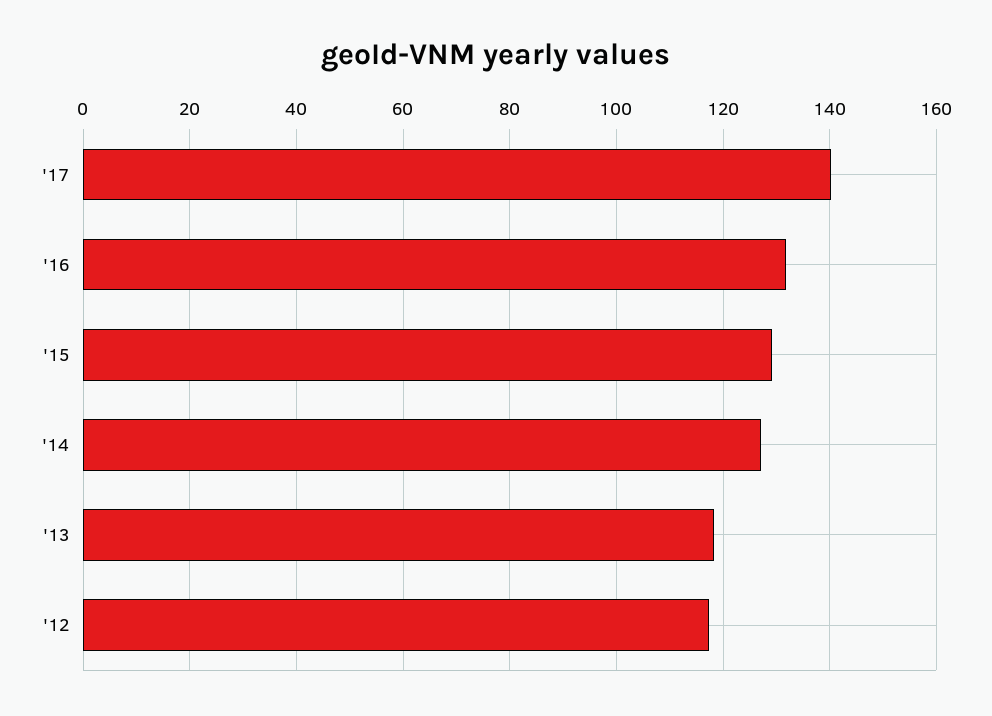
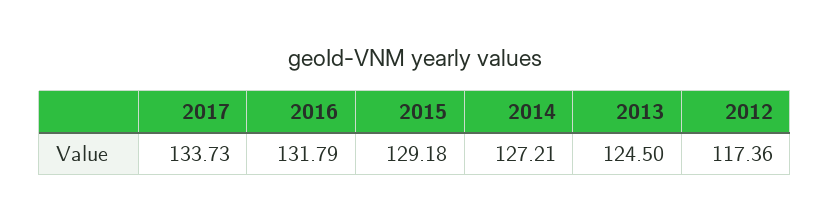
'17: 140 -> 133.73
'13: 118 -> 124.5

